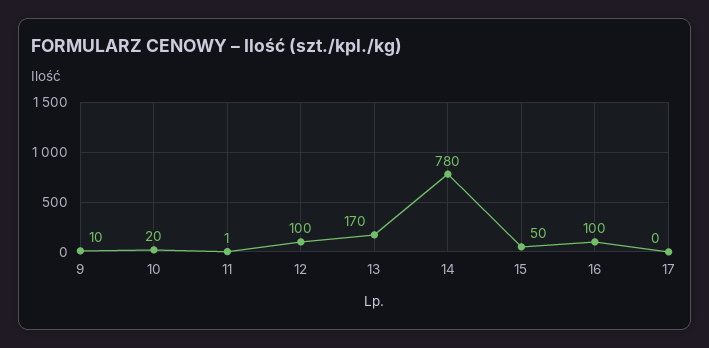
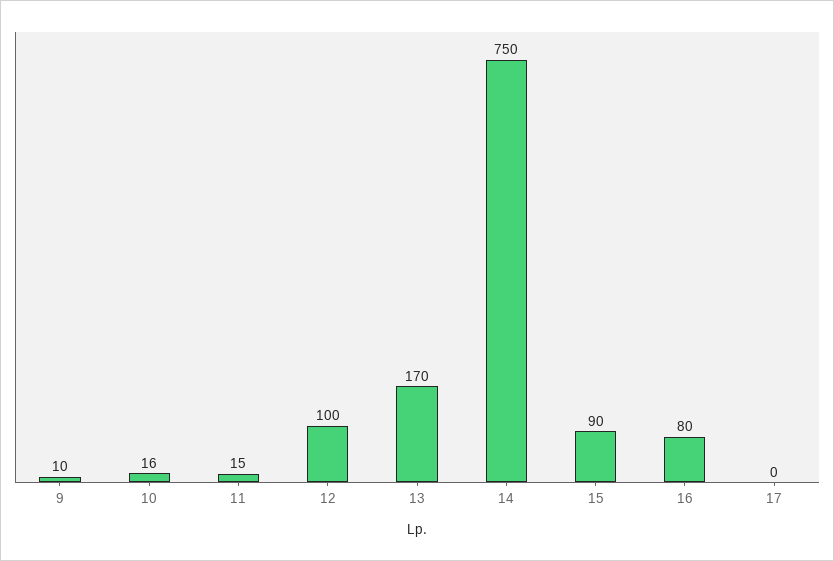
10: 20 -> 16
11: 1 -> 15
14: 780 -> 750
15: 50 -> 90
16: 100 -> 80

